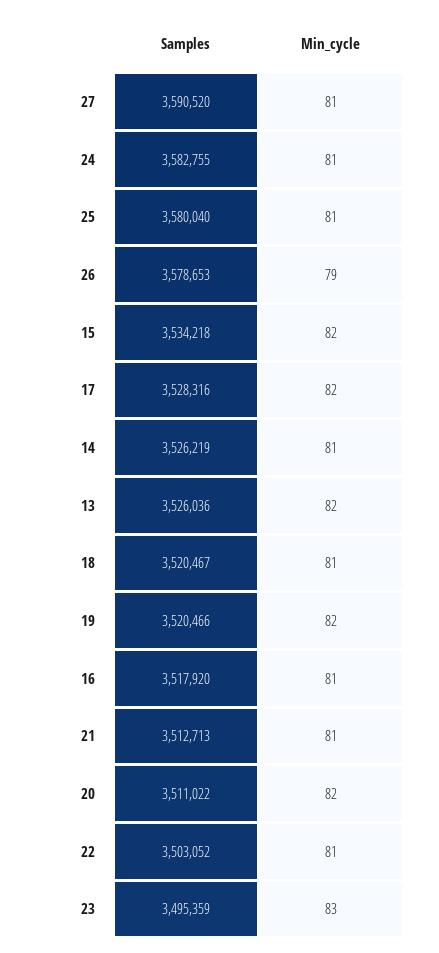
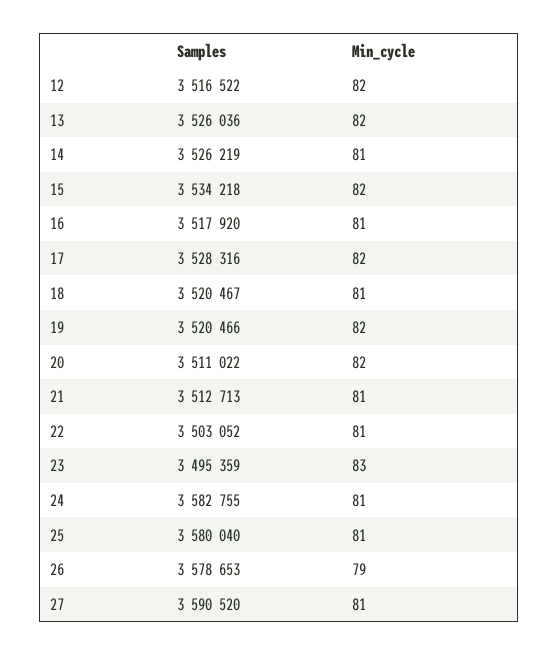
Samples, 12: none -> 3516522
Min_cycle, 12: none -> 82

